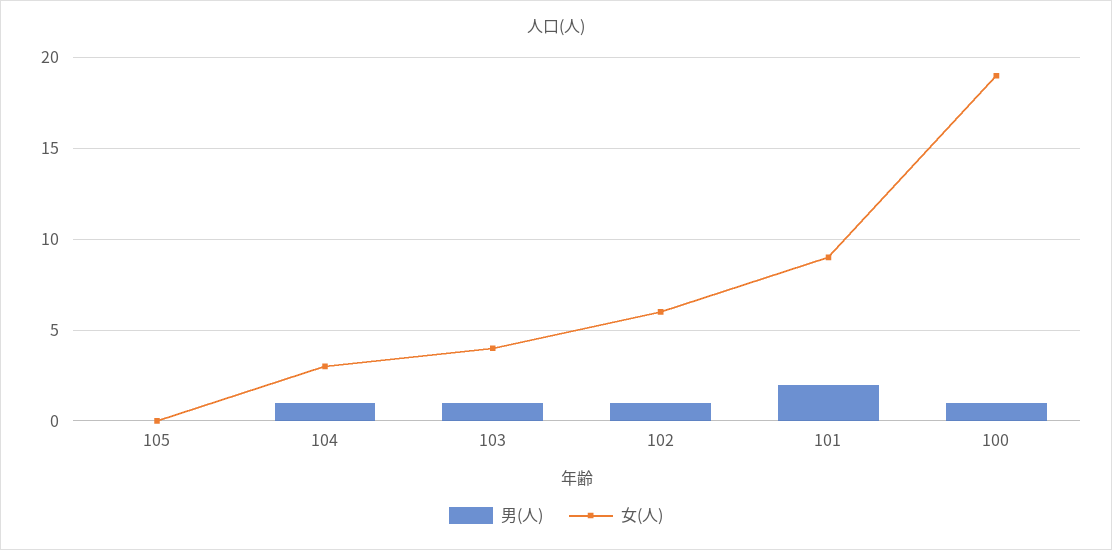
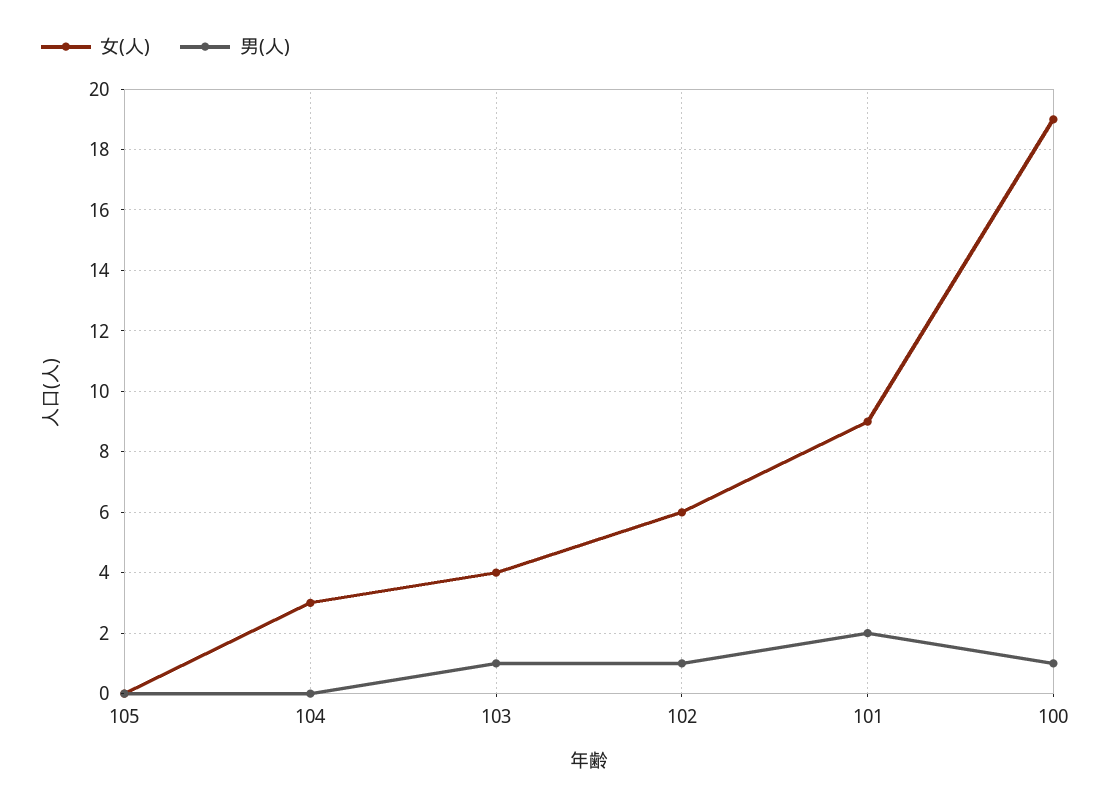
男(人), 104: 1 -> 0

